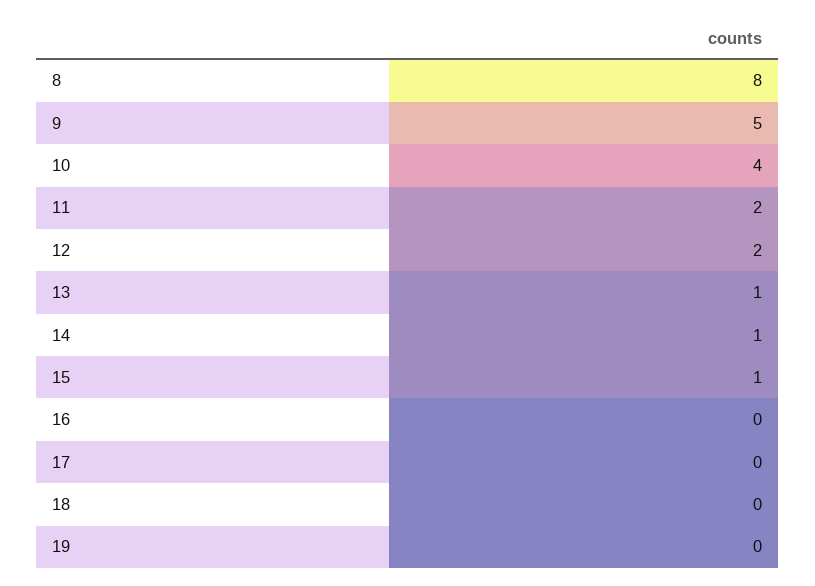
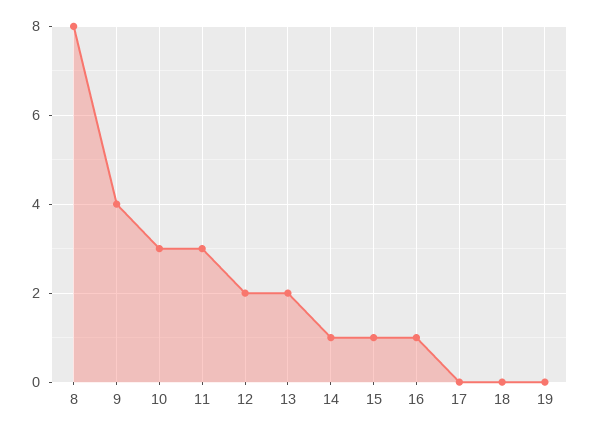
9: 5 -> 4
10: 4 -> 3
11: 2 -> 3
13: 1 -> 2
16: 0 -> 1

